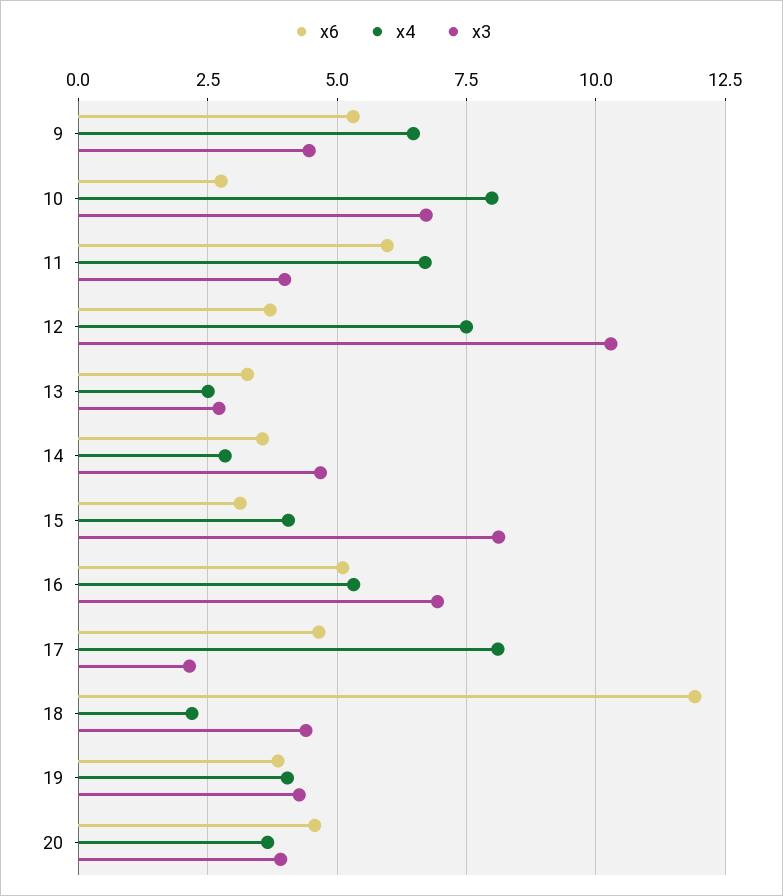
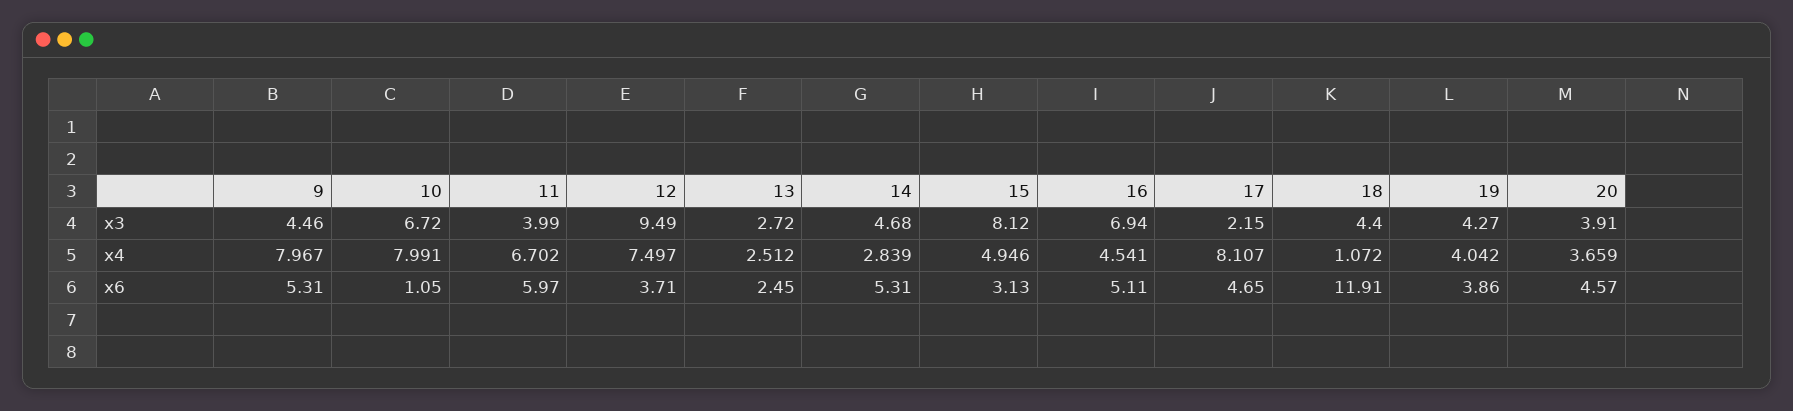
x4, 9: 6.5 -> 7.967
x6, 10: 2.75 -> 1.05
x3, 12: 10.25 -> 9.49
x6, 13: 3.25 -> 2.45
x6, 14: 3.5 -> 5.31
x4, 15: 4 -> 4.946
x4, 16: 5.25 -> 4.541
x4, 18: 2.25 -> 1.072

